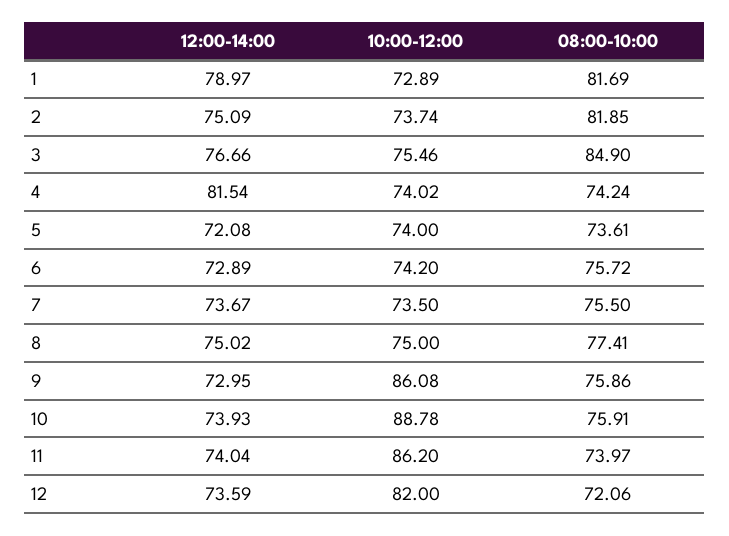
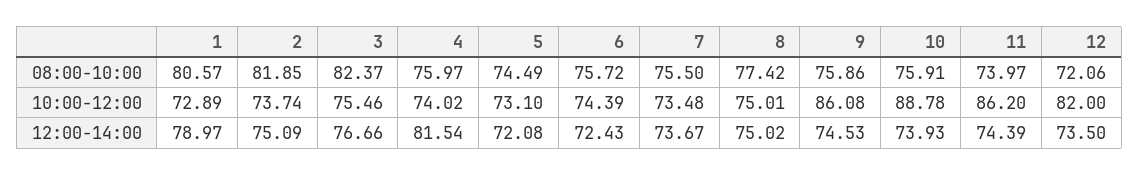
08:00-10:00, 1: 81.69 -> 80.57
08:00-10:00, 3: 84.9 -> 82.37
08:00-10:00, 4: 74.24 -> 75.97
10:00-12:00, 5: 74 -> 73.1
08:00-10:00, 5: 73.61 -> 74.49
12:00-14:00, 6: 72.89 -> 72.43
10:00-12:00, 6: 74.2 -> 74.39
10:00-12:00, 7: 73.5 -> 73.48
10:00-12:00, 8: 75 -> 75.01
08:00-10:00, 8: 77.41 -> 77.42
12:00-14:00, 9: 72.95 -> 74.53
12:00-14:00, 11: 74.04 -> 74.39
12:00-14:00, 12: 73.59 -> 73.5

